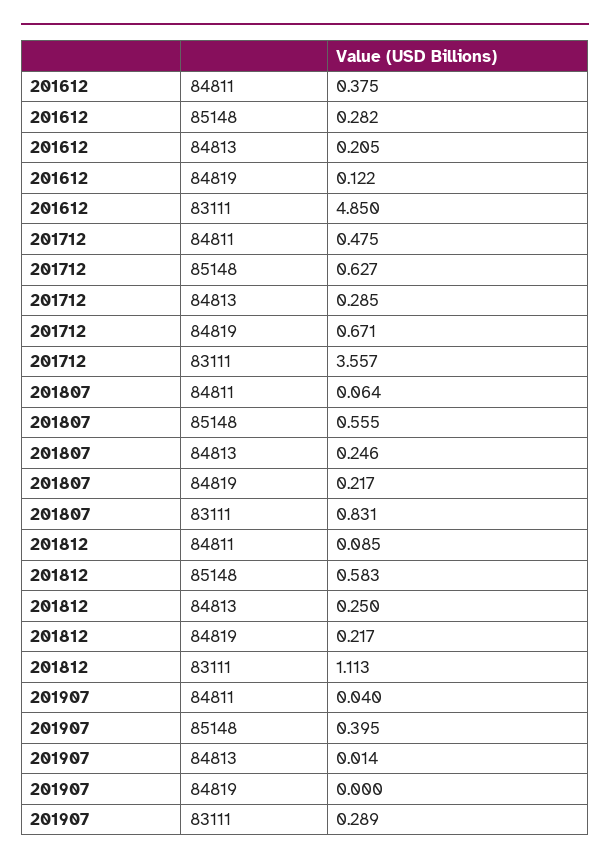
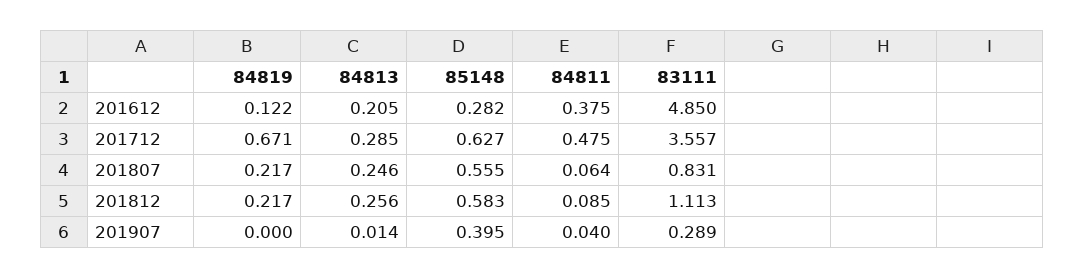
201812, 84813: 0.25 -> 0.256

